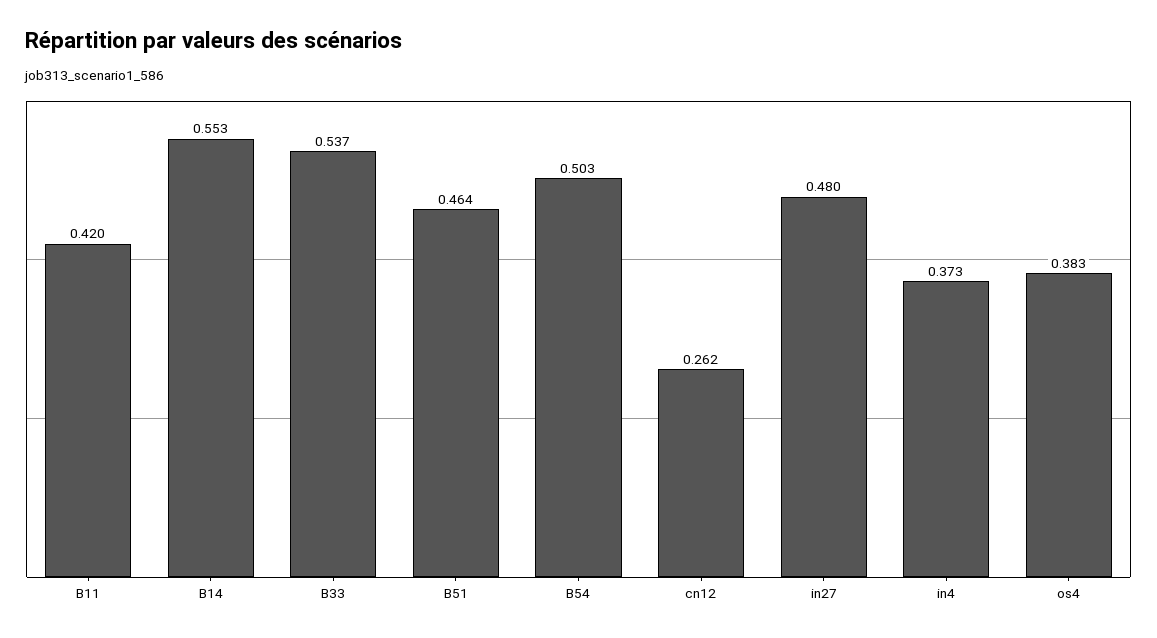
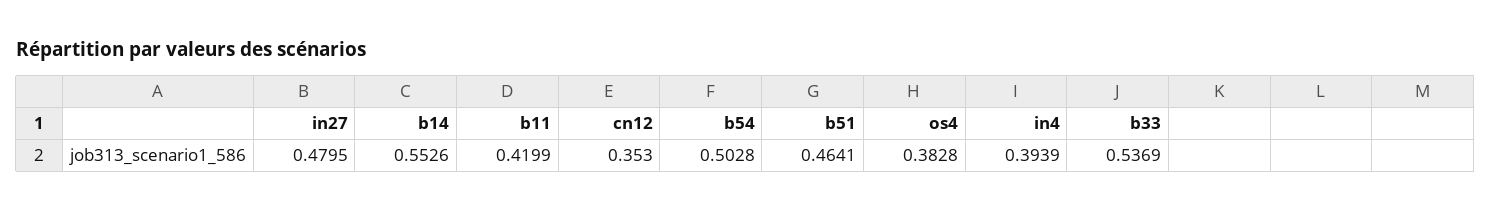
cn12: 0.262 -> 0.353
in4: 0.373 -> 0.3939

